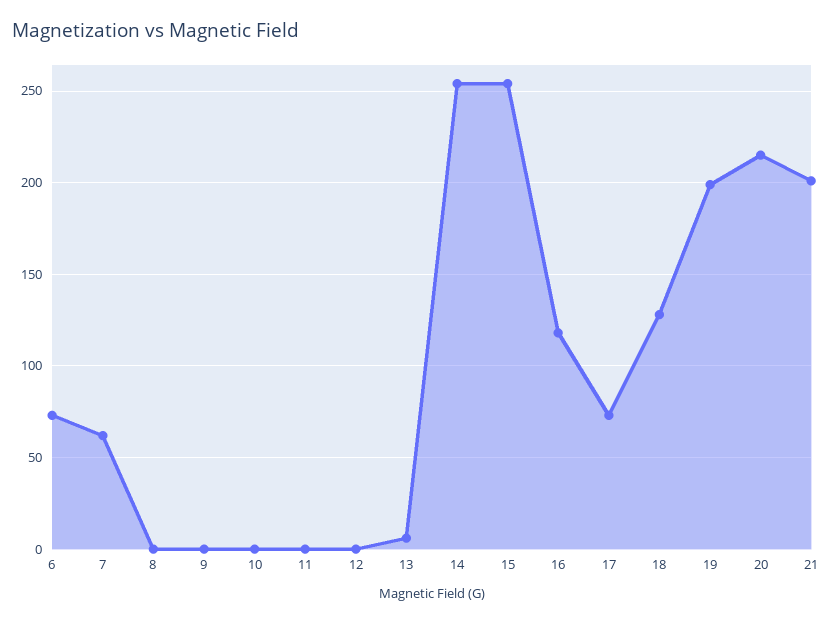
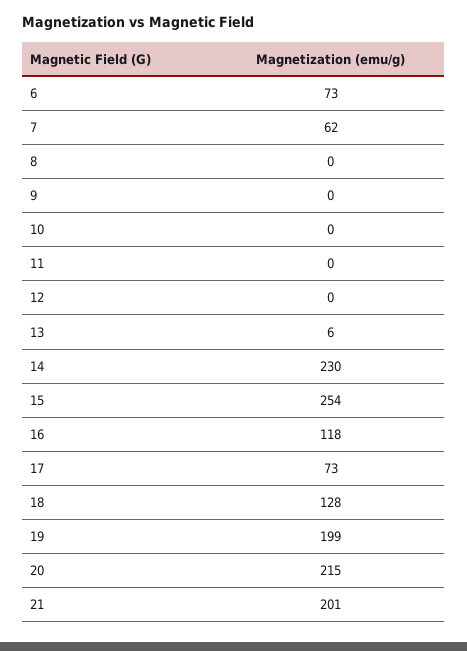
14: 255 -> 230

